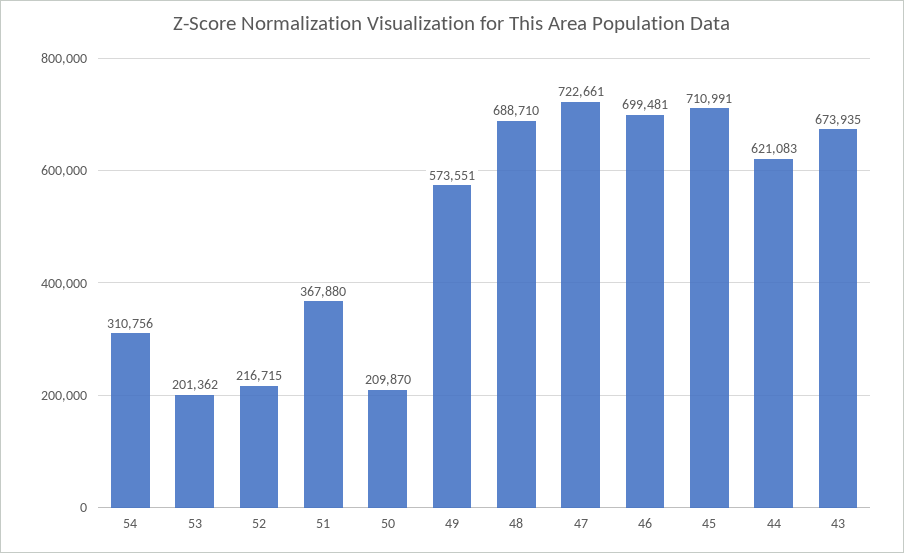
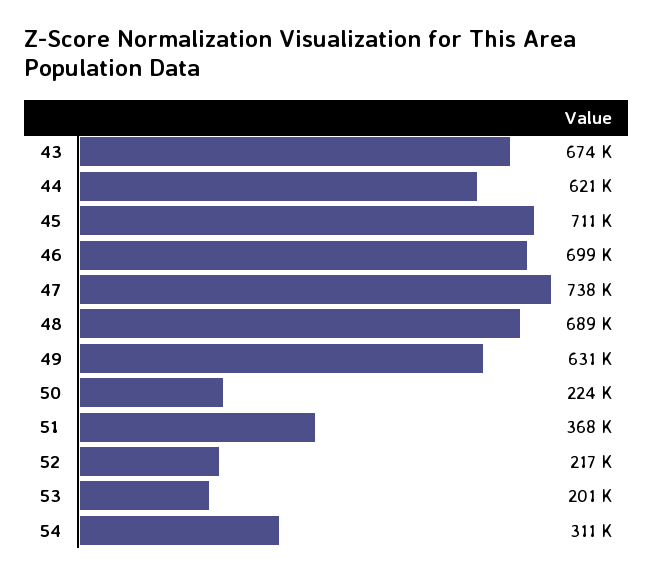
50: 209870 -> 224000
49: 573551 -> 631000
47: 722661 -> 738000

